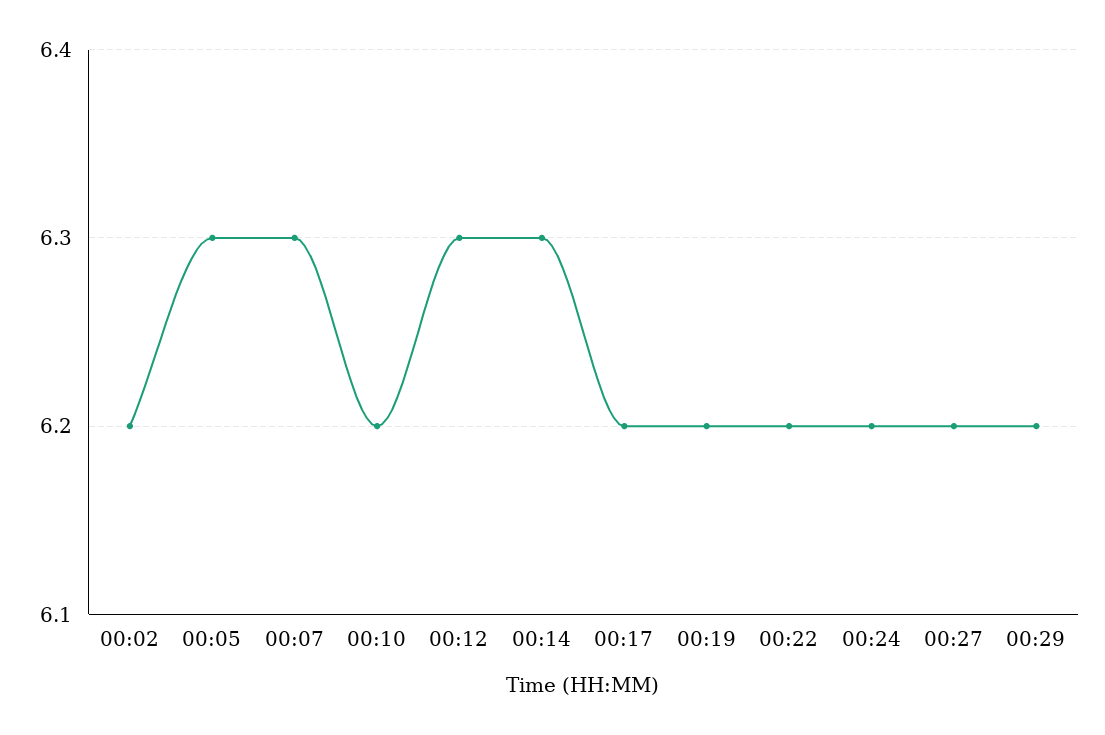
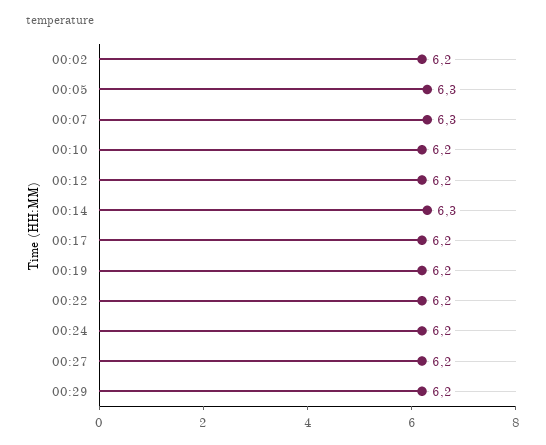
00:12: 6.3 -> 6.2

